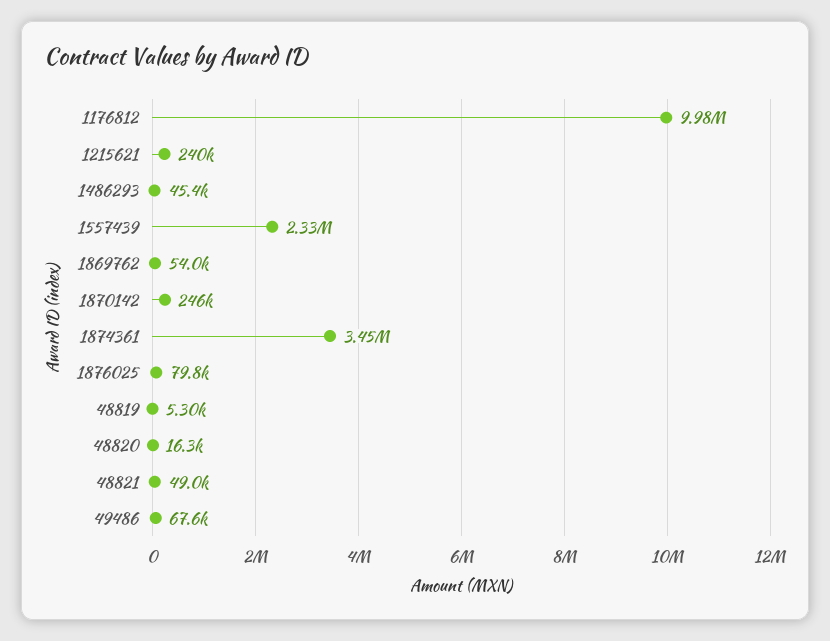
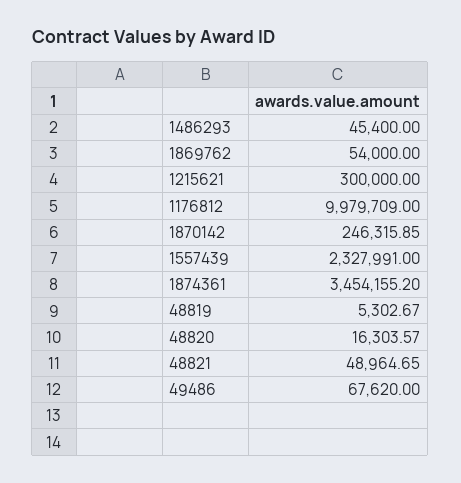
1215621: 240000 -> 300000
1876025: 79800 -> none

